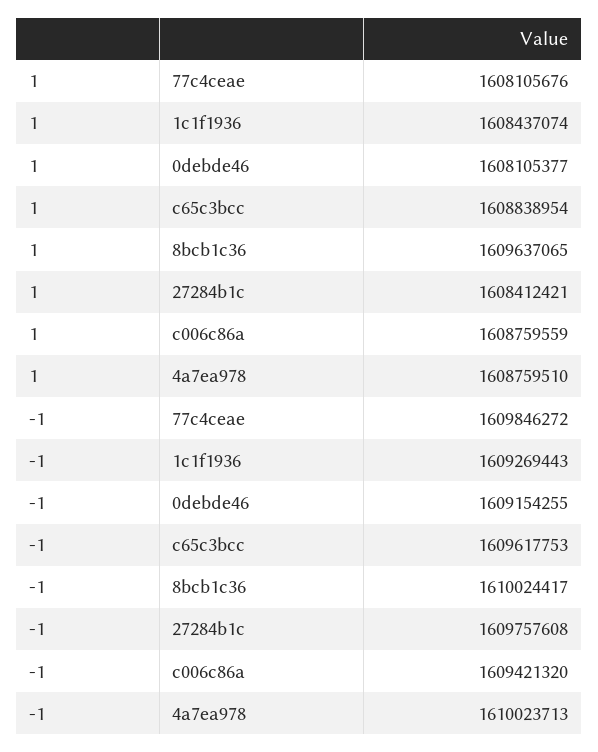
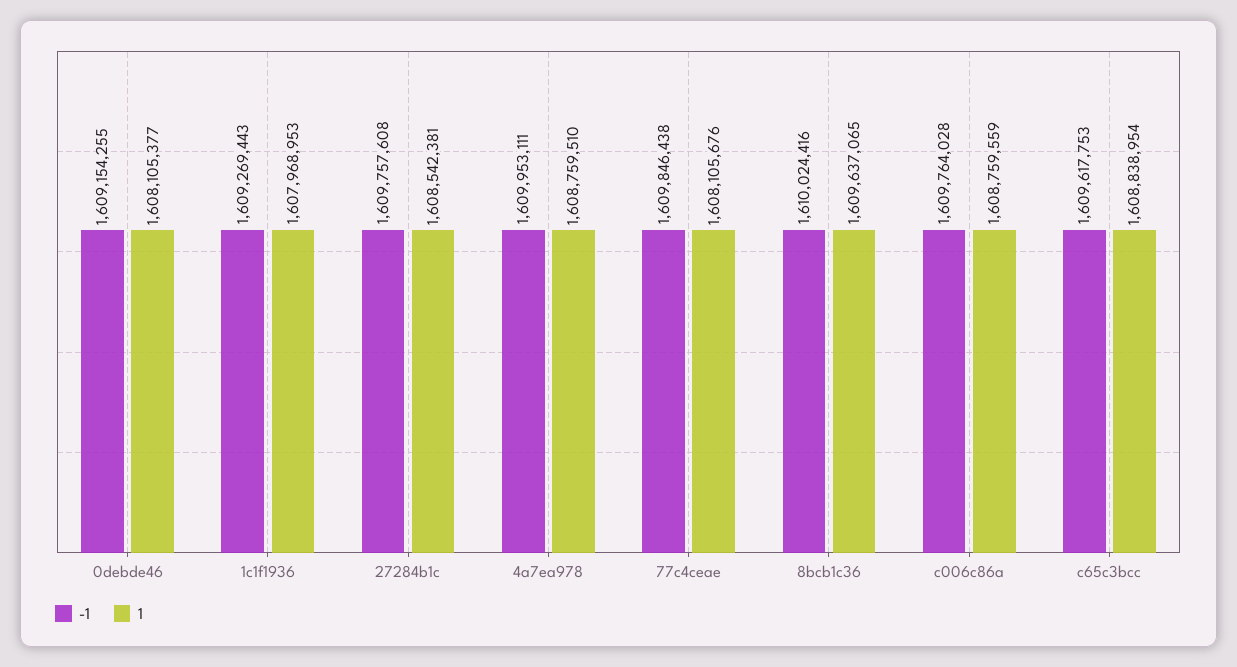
1, 1c1f1936: 1608437074 -> 1607968953
1, 27284b1c: 1608412421 -> 1608542381
-1, 77c4ceae: 1609846272 -> 1609846438
-1, 8bcb1c36: 1610024417 -> 1610024416
-1, c006c86a: 1609421320 -> 1609764028
-1, 4a7ea978: 1610023713 -> 1609953111

